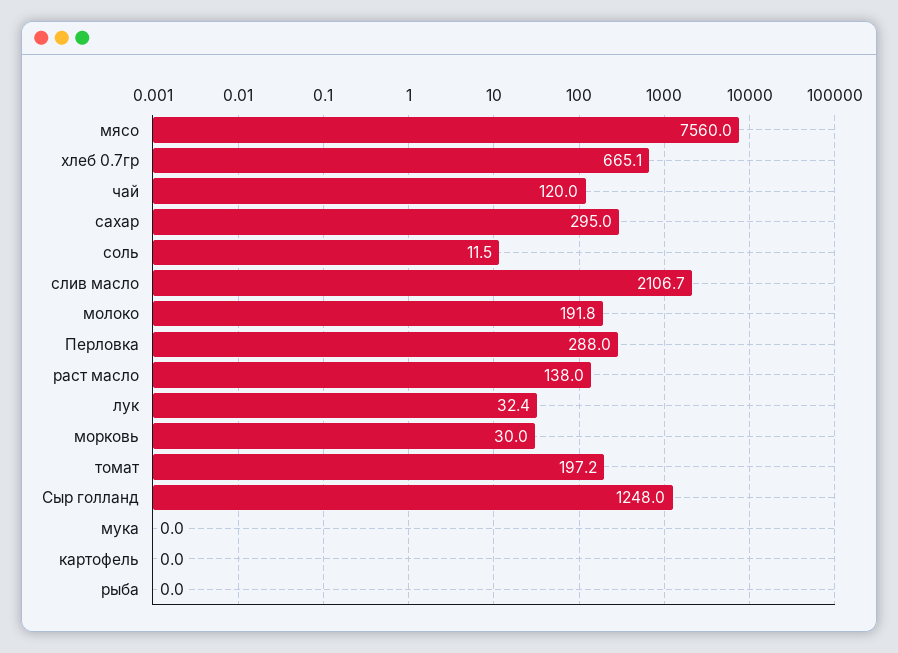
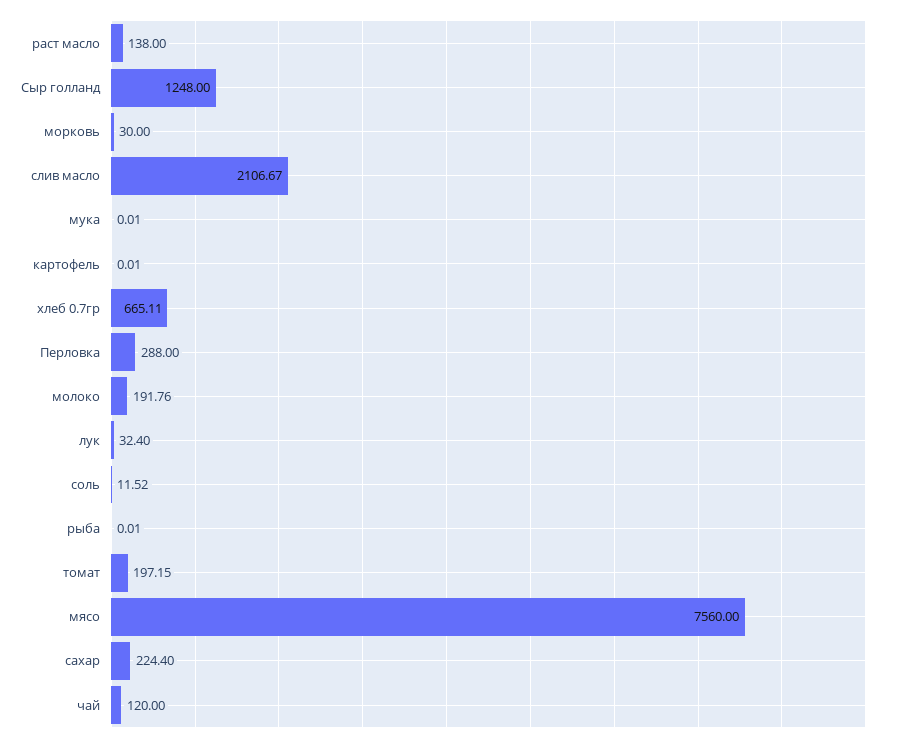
сахар: 295 -> 224.4

